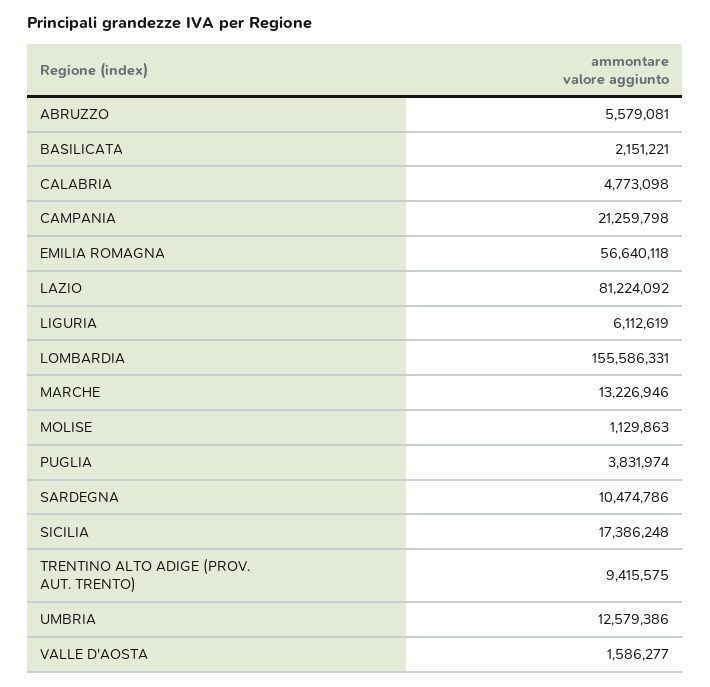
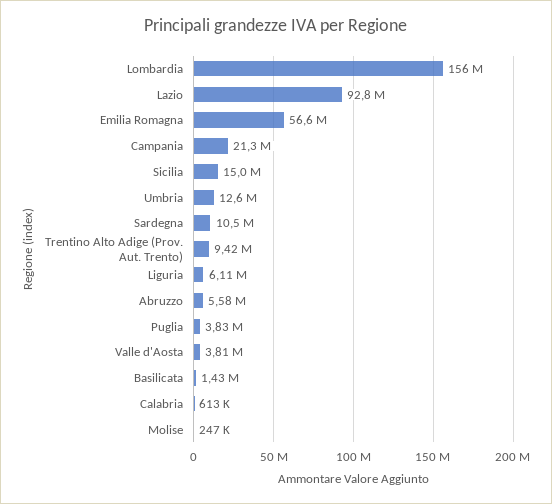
BASILICATA: 2151221 -> 1430000
CALABRIA: 4773098 -> 613000
LAZIO: 81224092 -> 92800000
MARCHE: 13226946 -> none
MOLISE: 1129863 -> 247000
SICILIA: 17386248 -> 15000000
VALLE D'AOSTA: 1586277 -> 3810000

